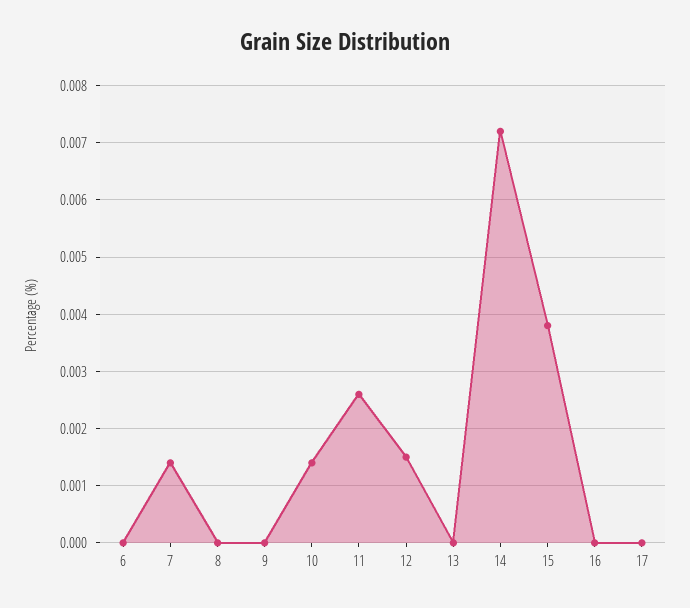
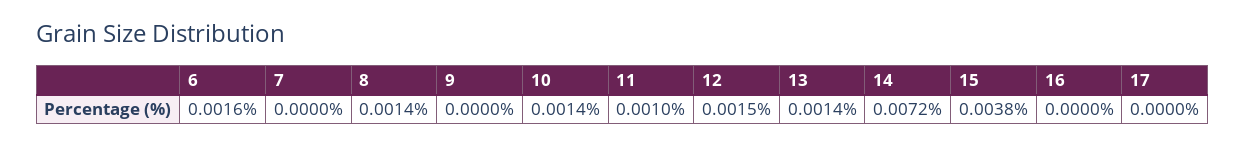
6: 0 -> 0.0016
7: 0.0015 -> 0
8: 0 -> 0.0014
11: 0.0025 -> 0.001
13: 0 -> 0.0014

